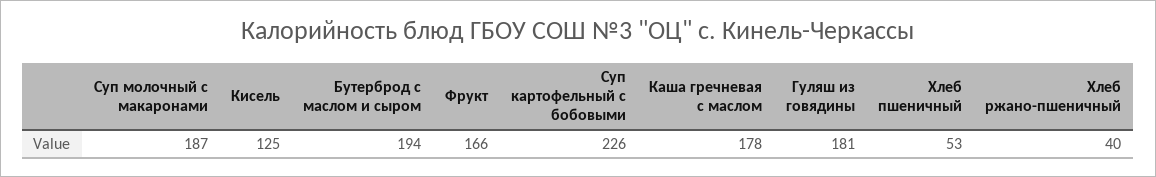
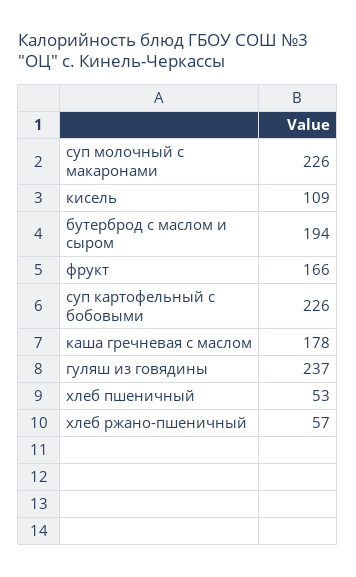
Суп молочный с макаронами: 187 -> 226
Кисель: 125 -> 109
Гуляш из говядины: 181 -> 237
Хлеб ржано-пшеничный: 40 -> 57

